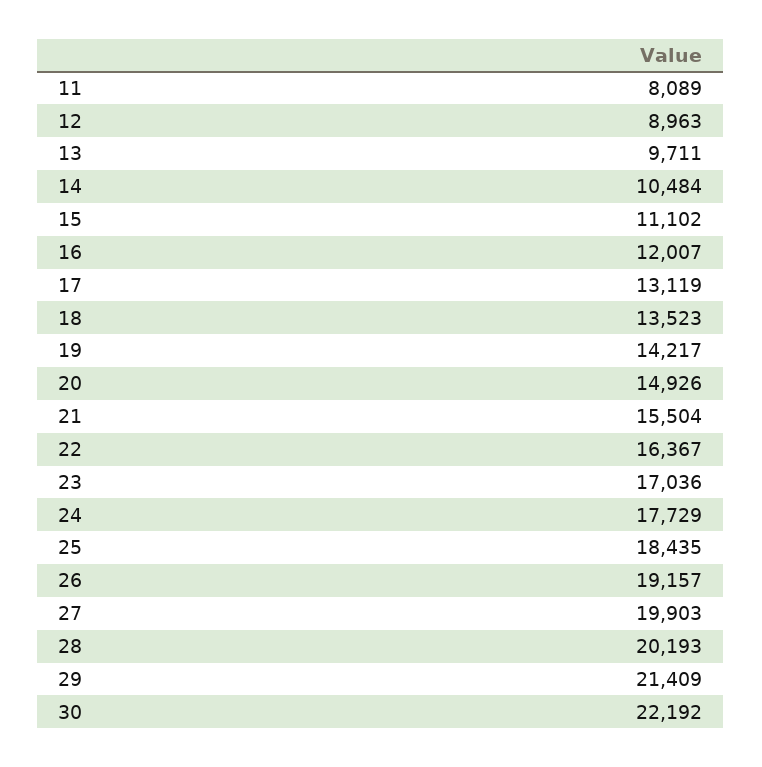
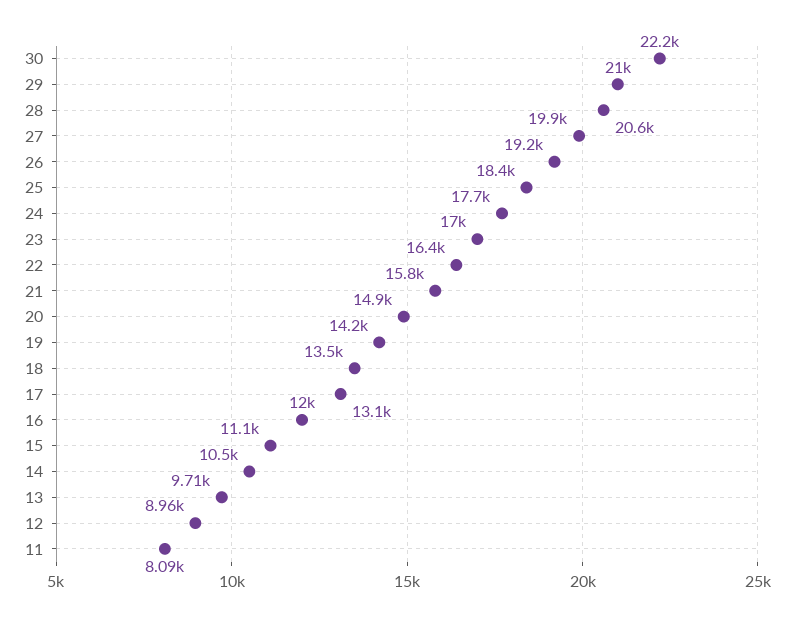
21: 15504 -> 15800
28: 20193 -> 20600
29: 21409 -> 21000

